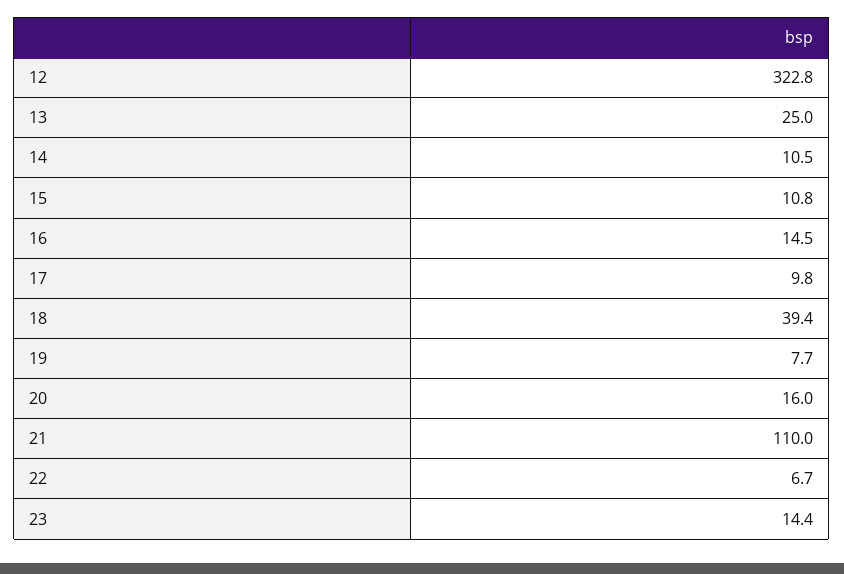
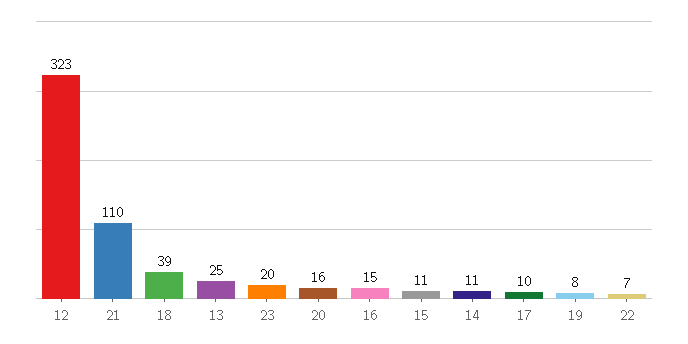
23: 14.4 -> 20

